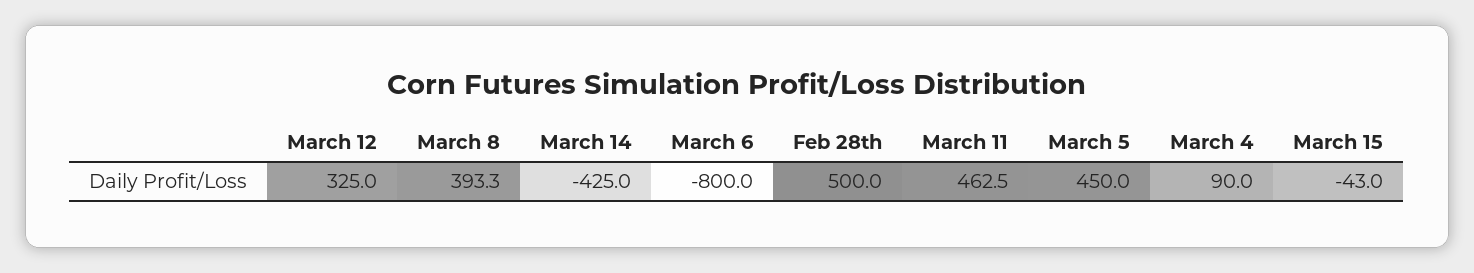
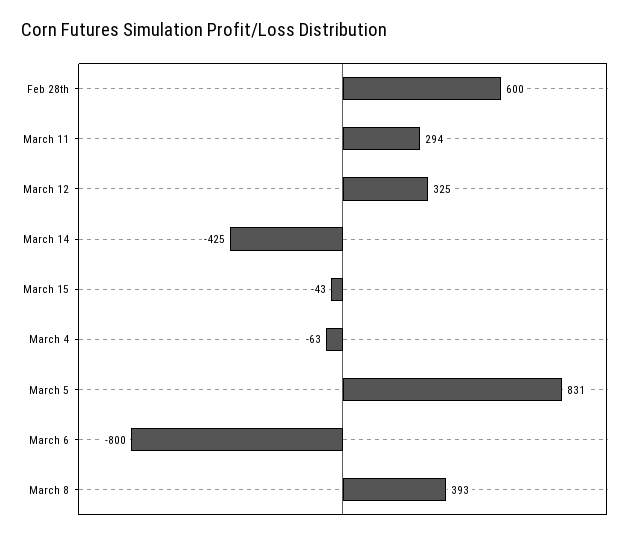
Feb 28th: 500 -> 600
March 11: 462.5 -> 294
March 5: 450 -> 831
March 4: 90 -> -63

